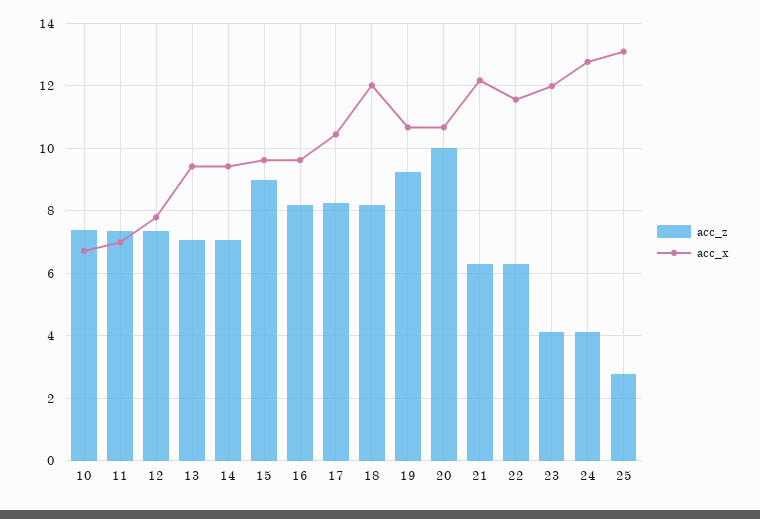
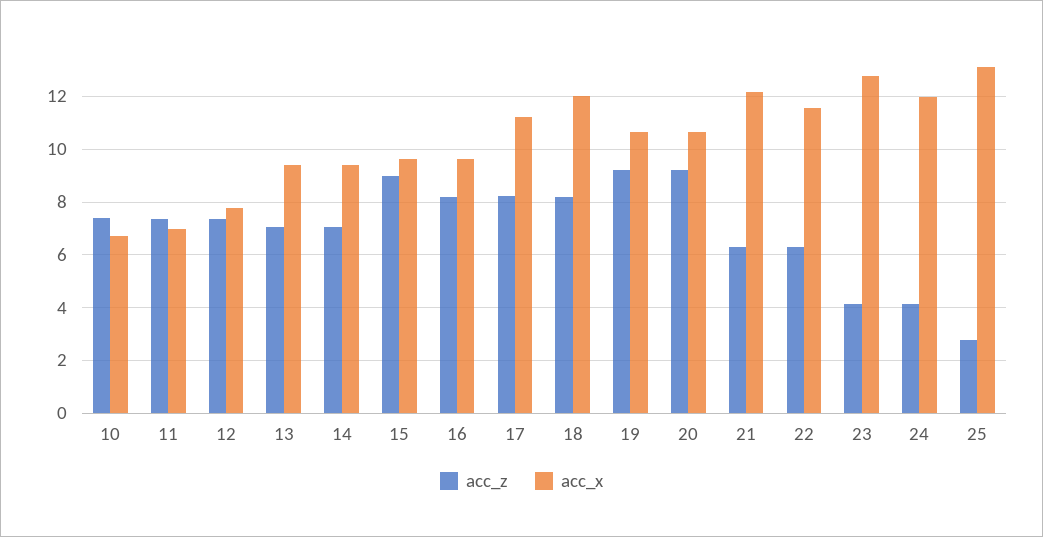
acc_x, 17: 10.4 -> 11.25
acc_z, 20: 10 -> 9.25
acc_x, 23: 12 -> 12.75
acc_x, 24: 12.8 -> 12

